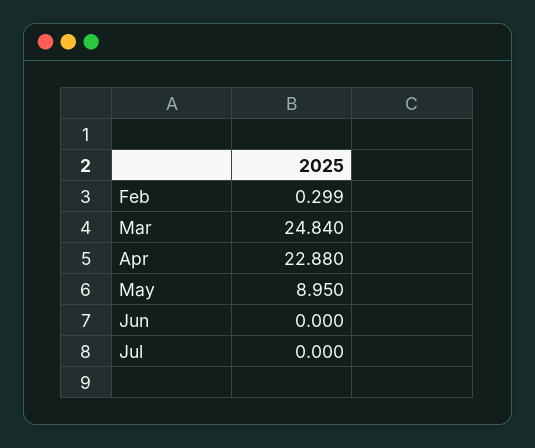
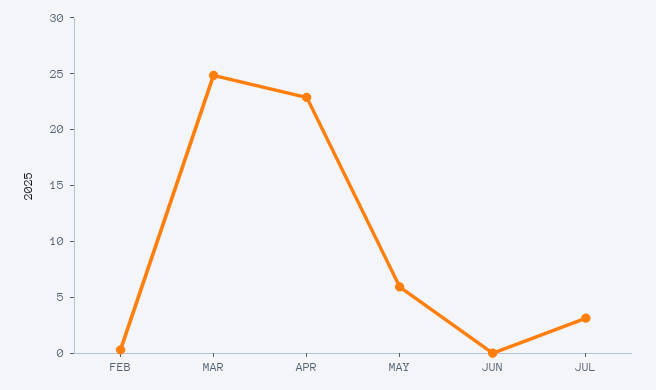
May: 8.95 -> 6
Jul: 0 -> 3

